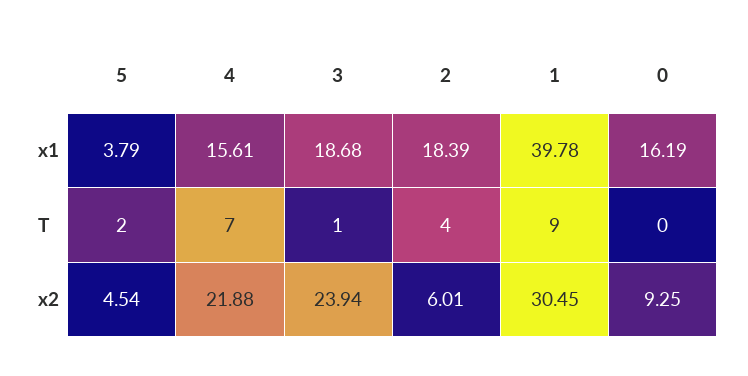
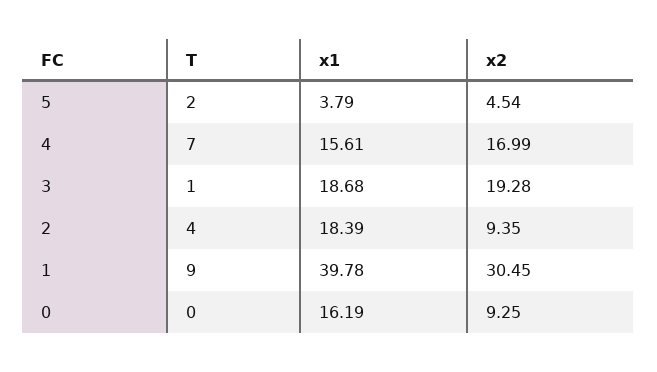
4, x2: 21.88 -> 16.99
3, x2: 23.94 -> 19.28
2, x2: 6.01 -> 9.35

